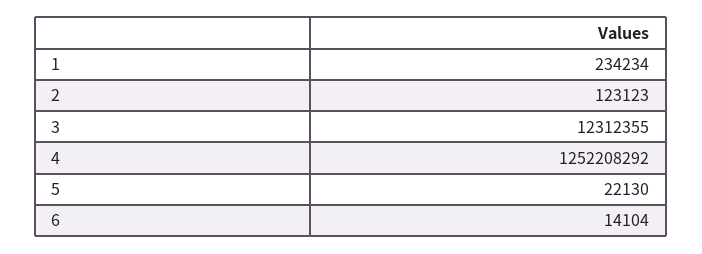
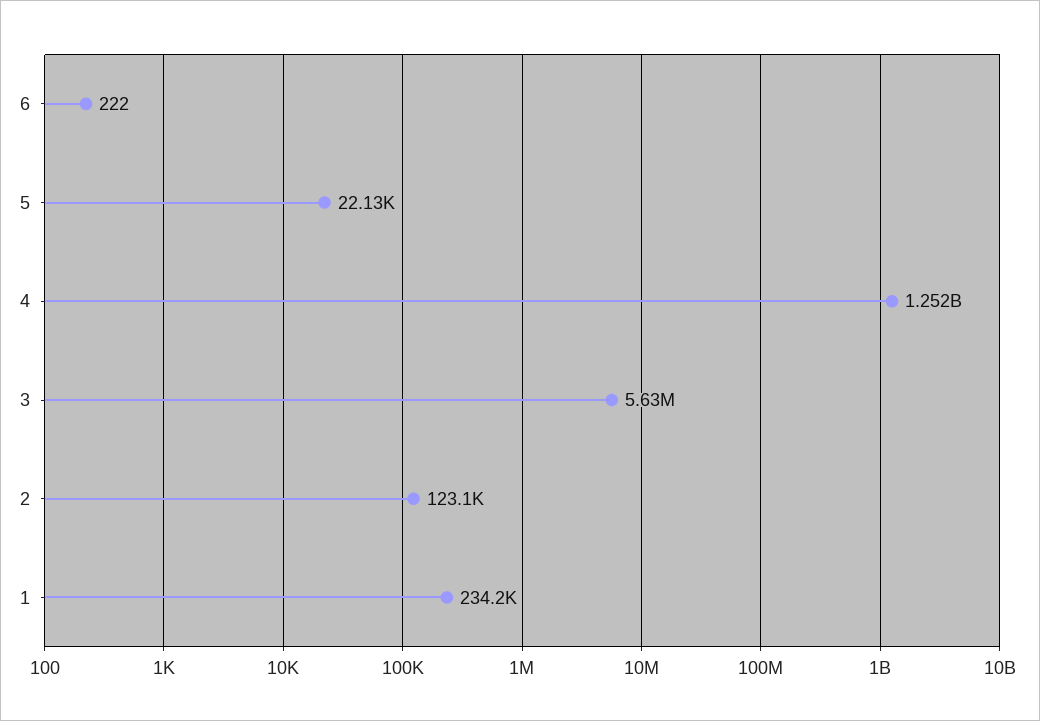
3: 12312355 -> 5630000
6: 14104 -> 222

